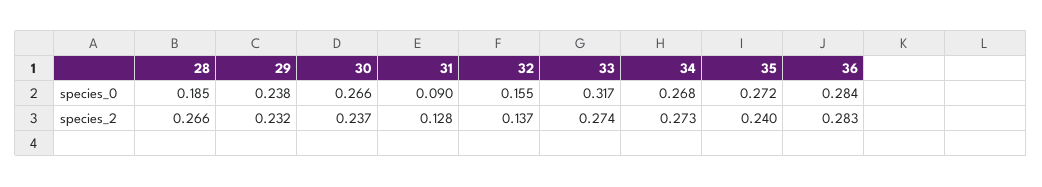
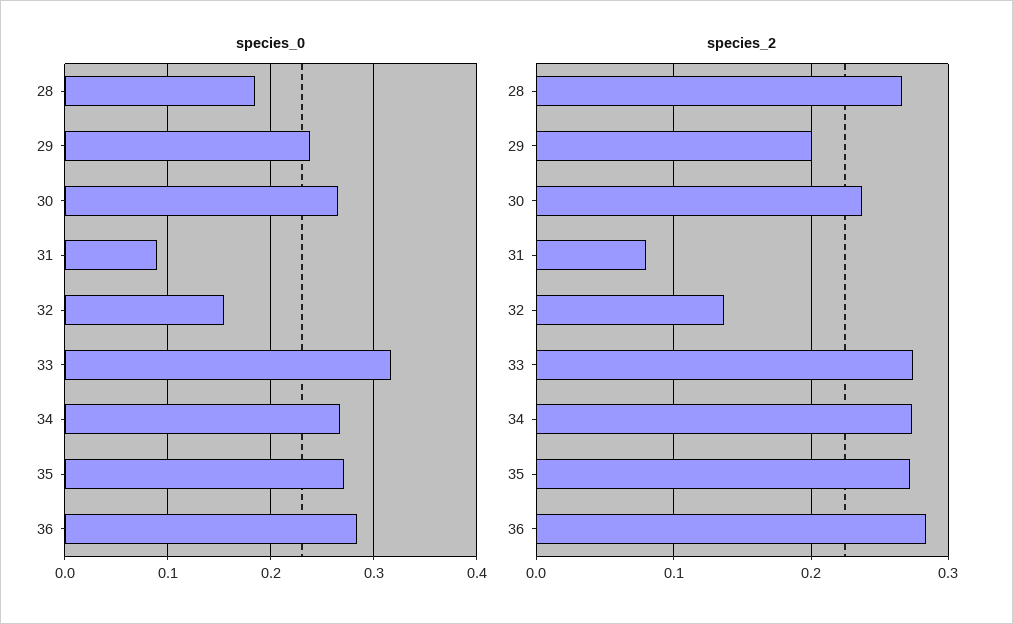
species_2, 29: 0.232 -> 0.2
species_2, 31: 0.128 -> 0.08
species_2, 35: 0.24 -> 0.27

